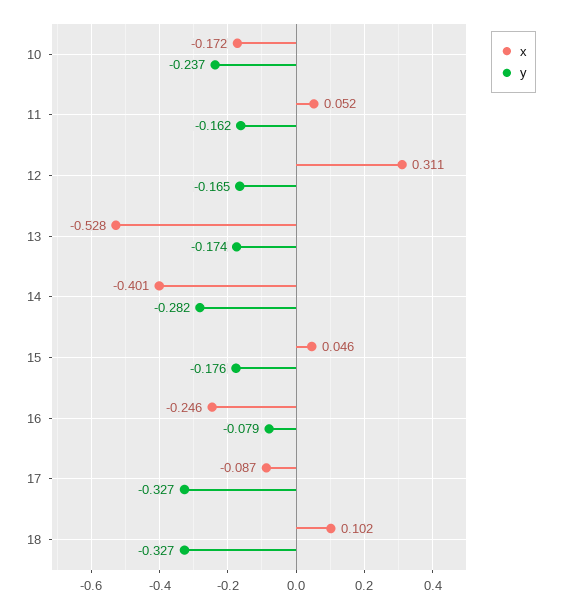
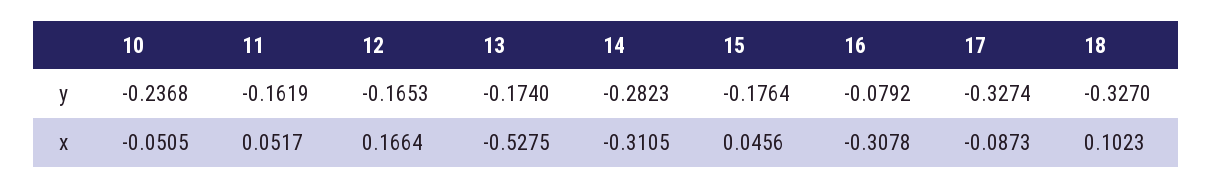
x, 10: -0.172 -> -0.0505
x, 12: 0.311 -> 0.1664
x, 14: -0.401 -> -0.3105
x, 16: -0.246 -> -0.3078

